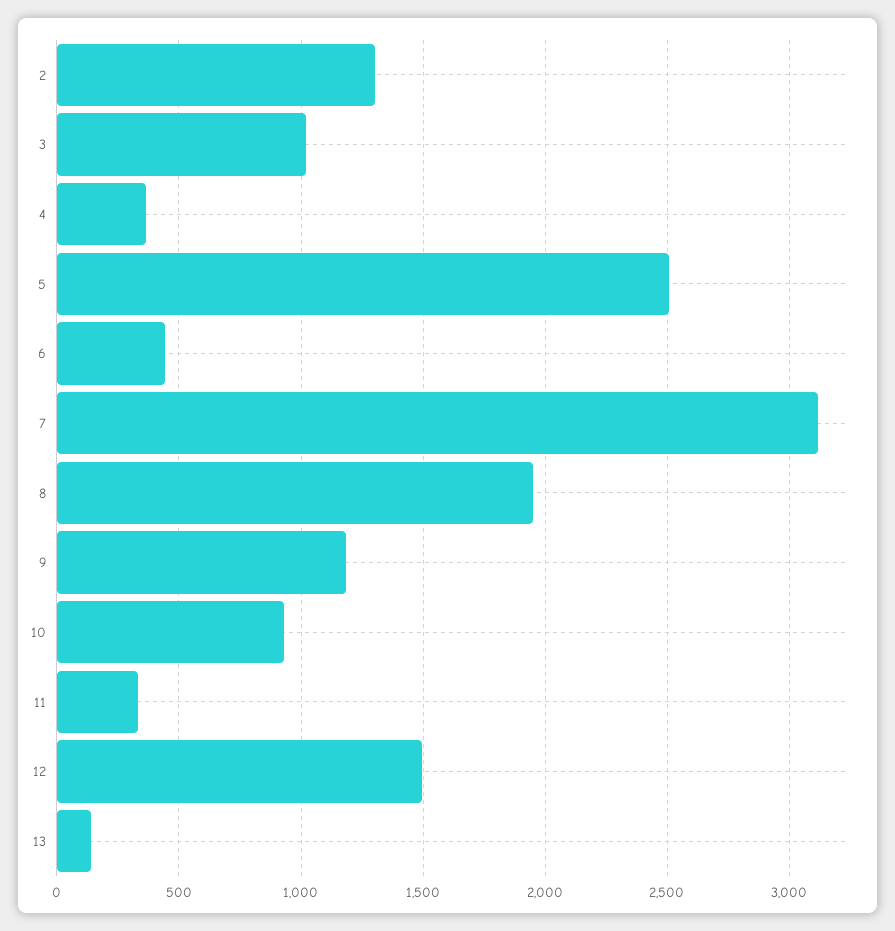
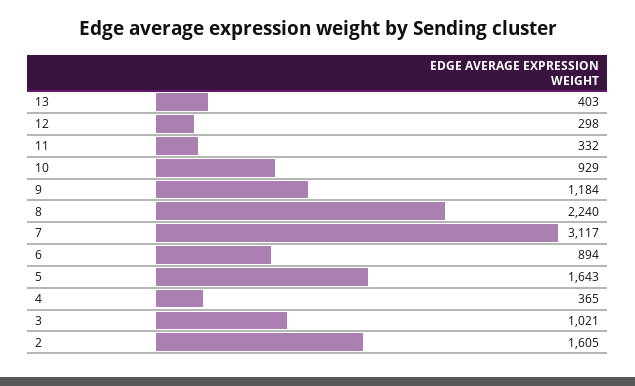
2: 1300 -> 1605
5: 2500 -> 1643
6: 450 -> 894
8: 1950 -> 2240
12: 1500 -> 298
13: 150 -> 403

